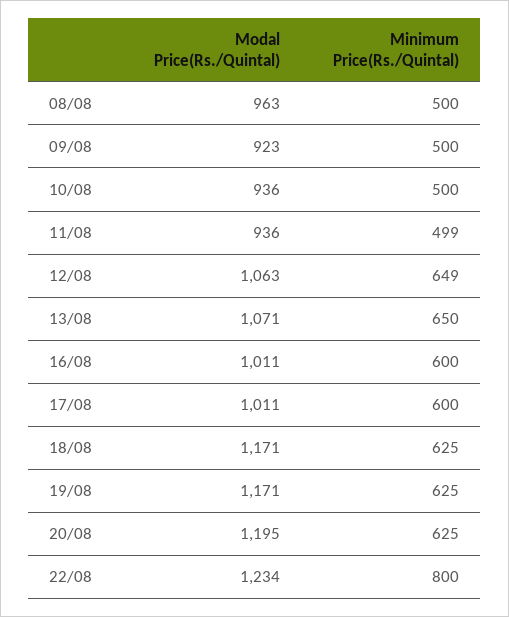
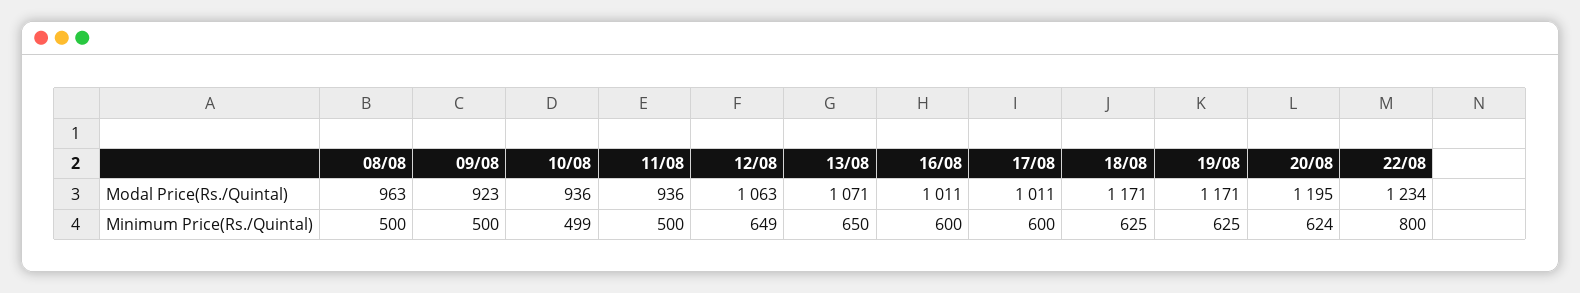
Minimum Price(Rs./Quintal), 10/08: 500 -> 499
Minimum Price(Rs./Quintal), 11/08: 499 -> 500
Minimum Price(Rs./Quintal), 20/08: 625 -> 624

